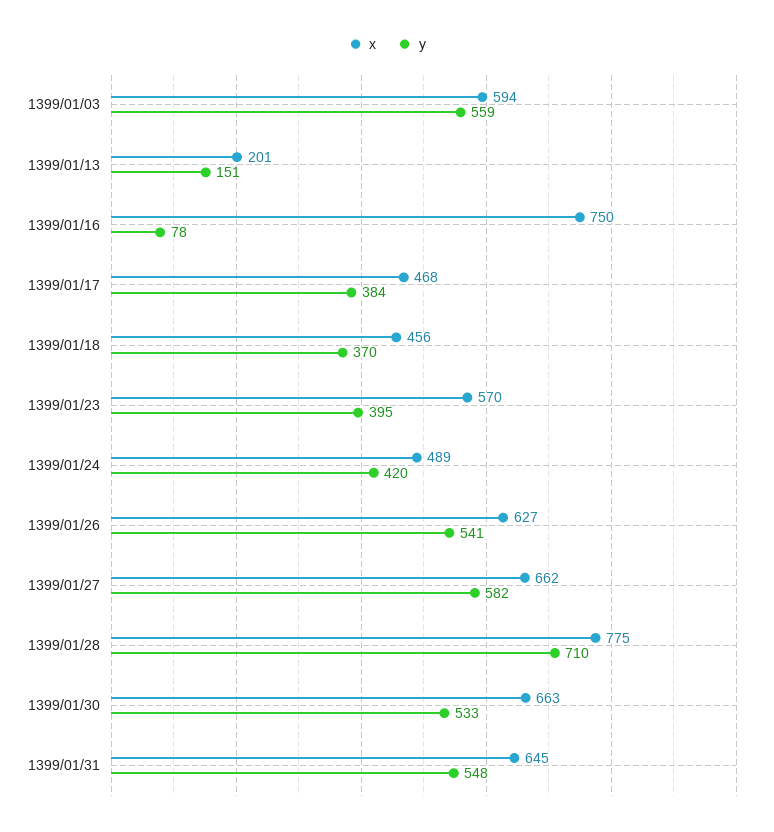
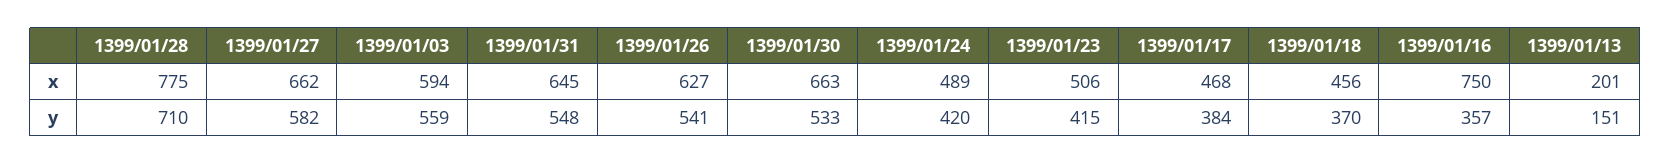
y, 1399/01/16: 78 -> 357
x, 1399/01/23: 570 -> 506
y, 1399/01/23: 395 -> 415

